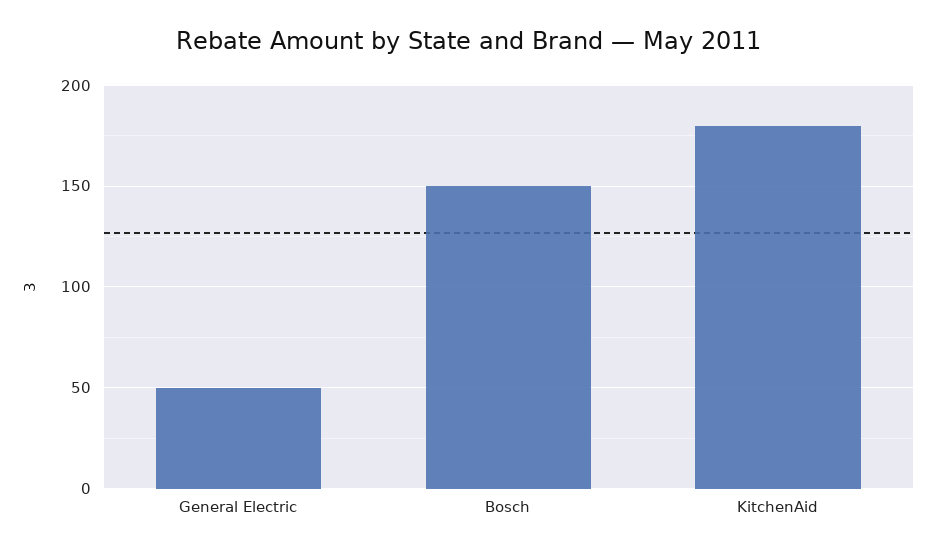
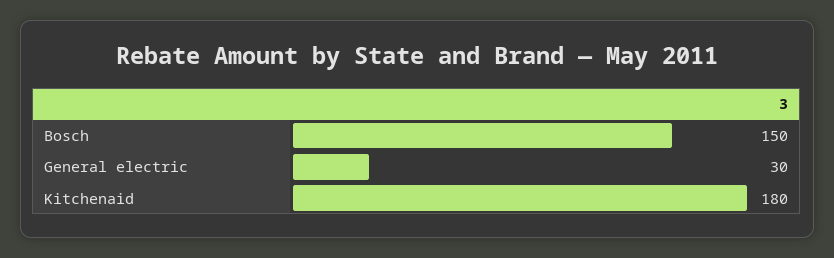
General Electric: 50 -> 30

